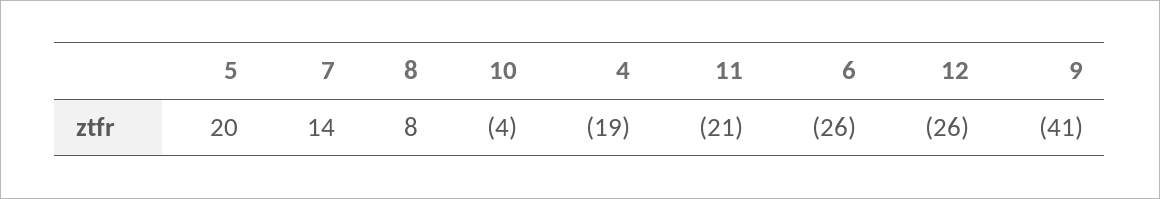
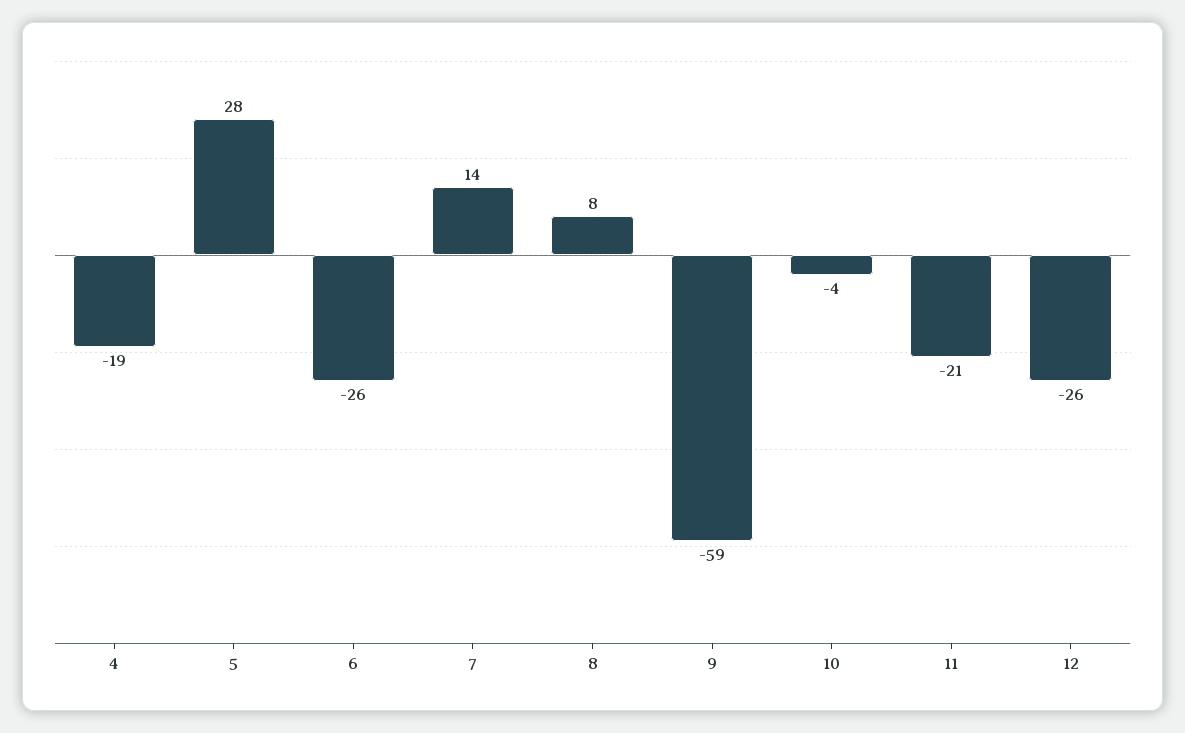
5: 20 -> 28
9: -41 -> -59

